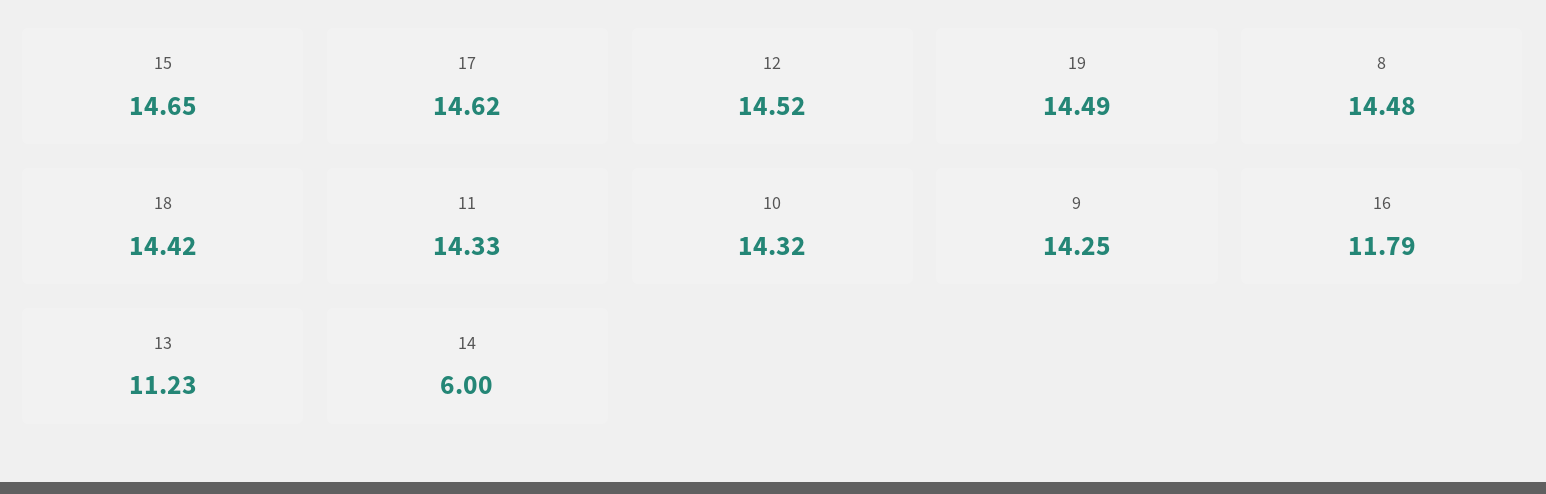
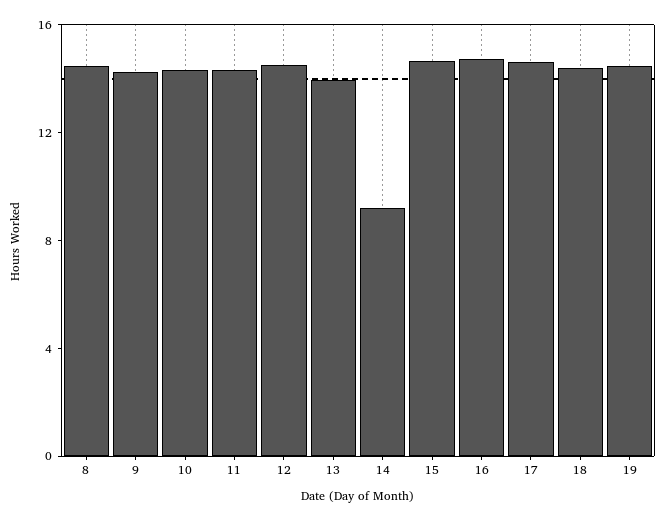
16: 11.79 -> 15
13: 11.23 -> 14
14: 6 -> 9

